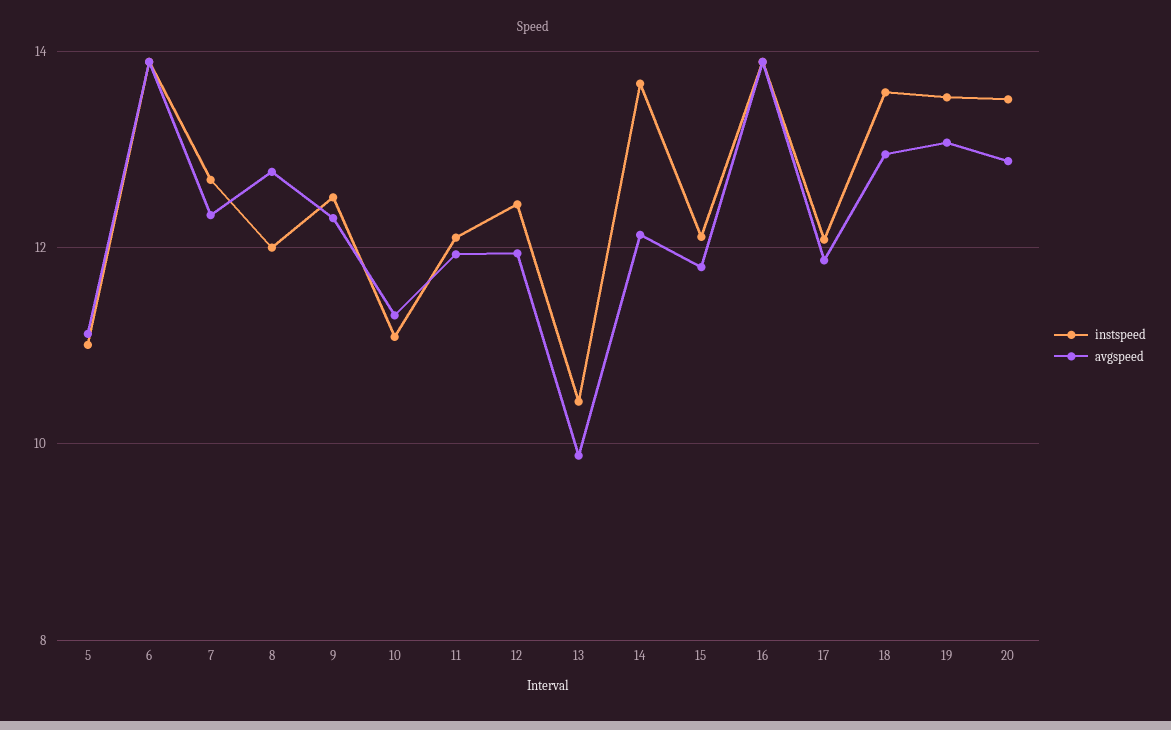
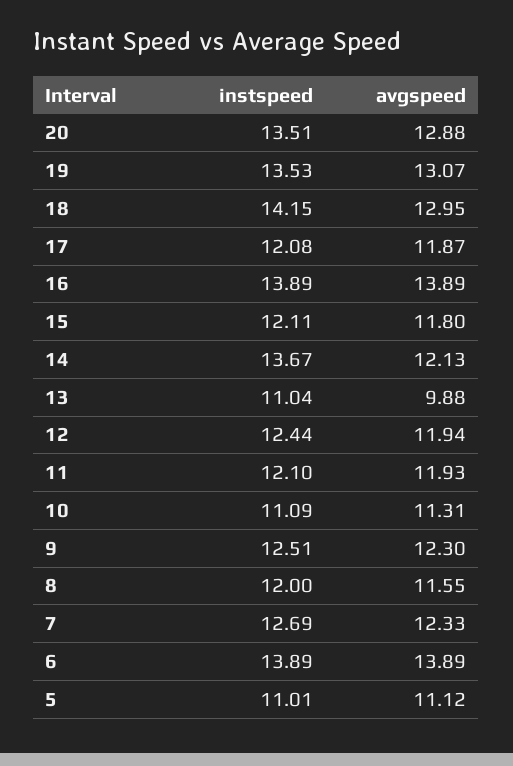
avgspeed, 8: 12.8 -> 11.55
instspeed, 13: 10.4 -> 11.04
instspeed, 18: 13.6 -> 14.15

